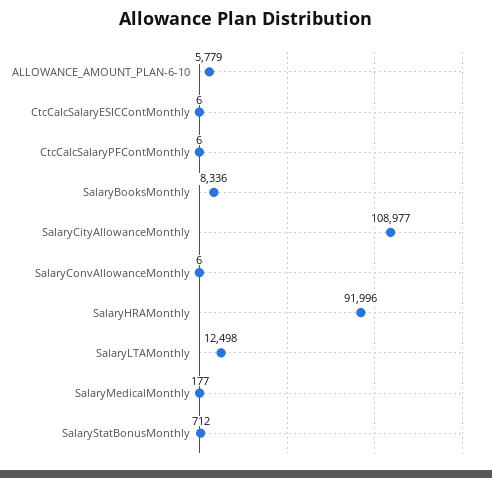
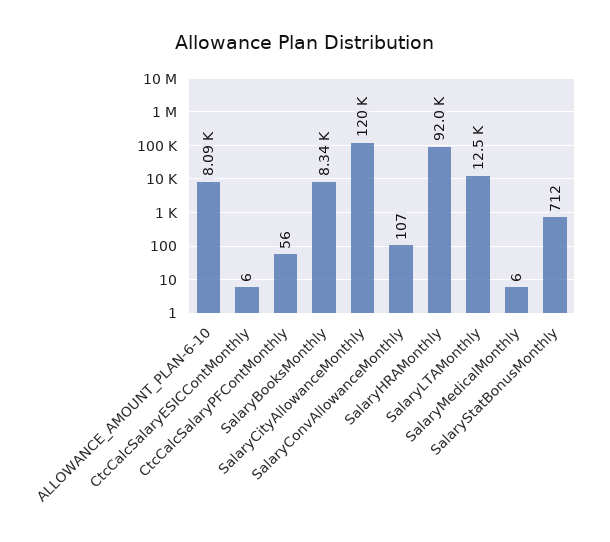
ALLOWANCE_AMOUNT_PLAN-6-10: 5779 -> 8090
CtcCalcSalaryPFContMonthly: 6 -> 56
SalaryCityAllowanceMonthly: 108977 -> 120000
SalaryConvAllowanceMonthly: 6 -> 107
SalaryMedicalMonthly: 177 -> 6

